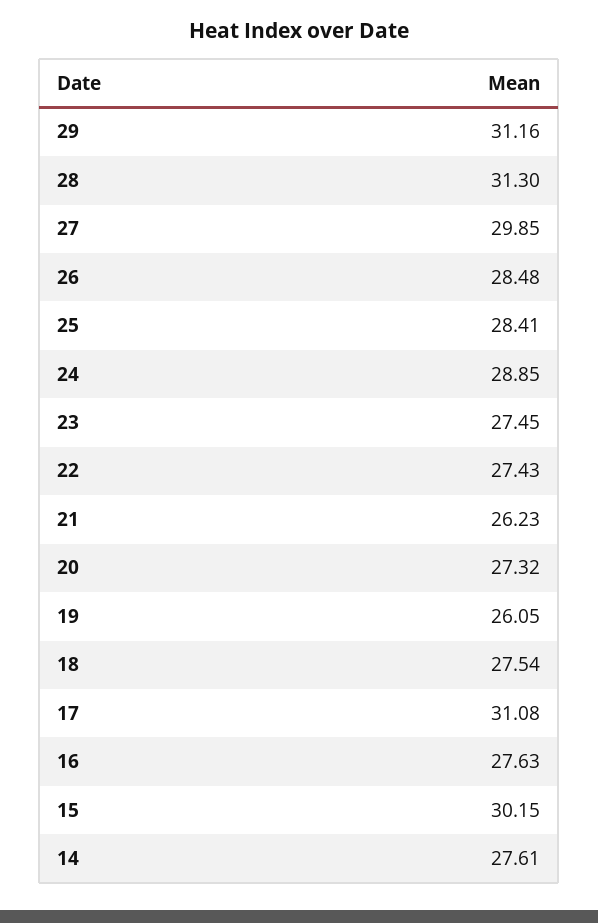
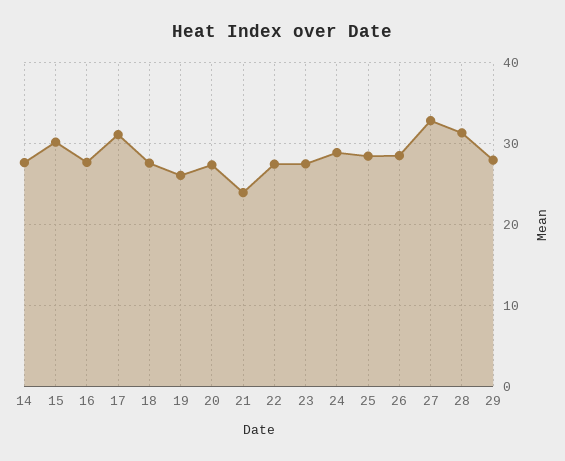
29: 31.16 -> 28
27: 29.85 -> 33
21: 26.23 -> 24

